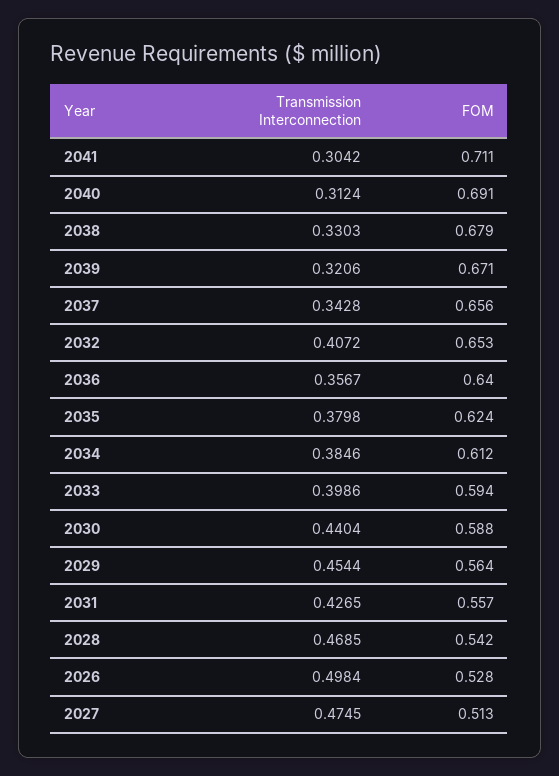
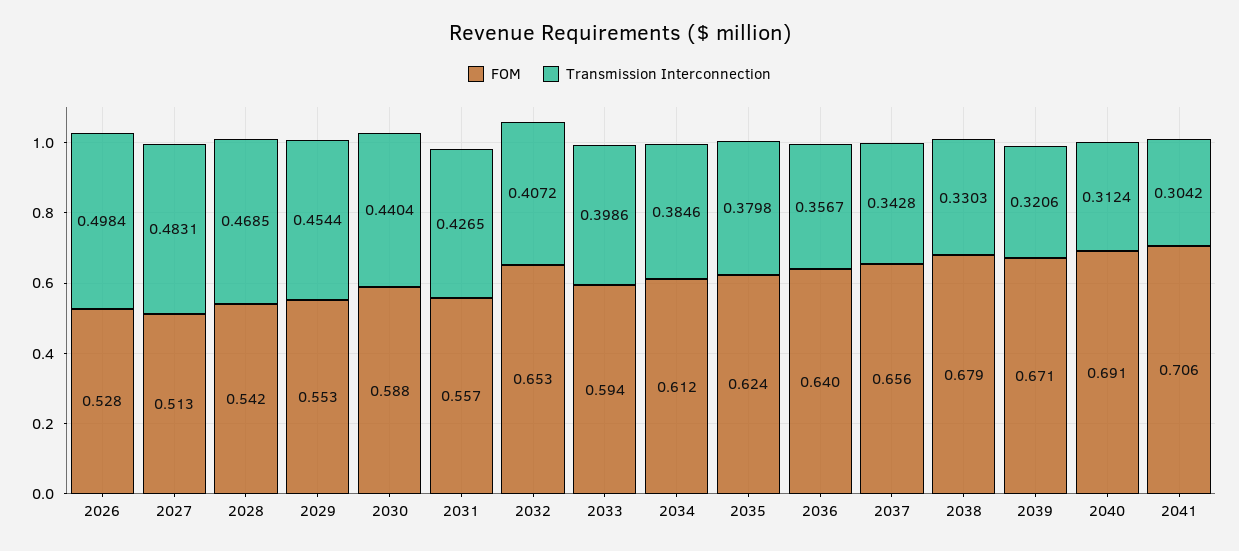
FOM, 2041: 0.711 -> 0.706
FOM, 2029: 0.564 -> 0.553
Transmission Interconnection, 2027: 0.4745 -> 0.4831

